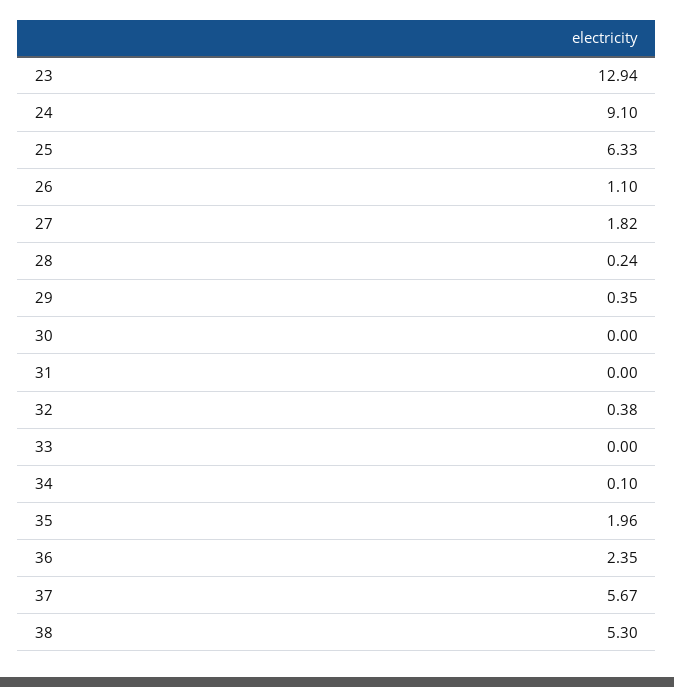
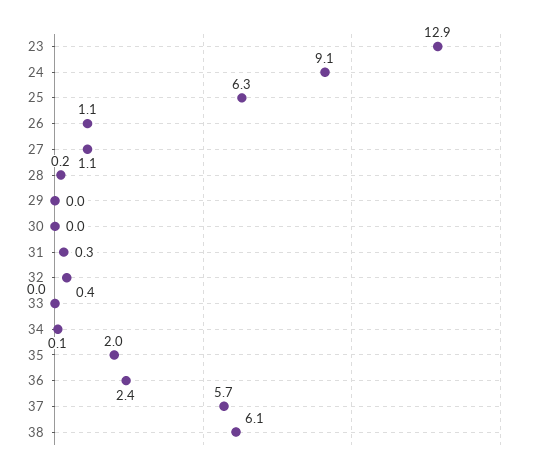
27: 1.82 -> 1.1
29: 0.35 -> 0
31: 0 -> 0.3
38: 5.3 -> 6.1

